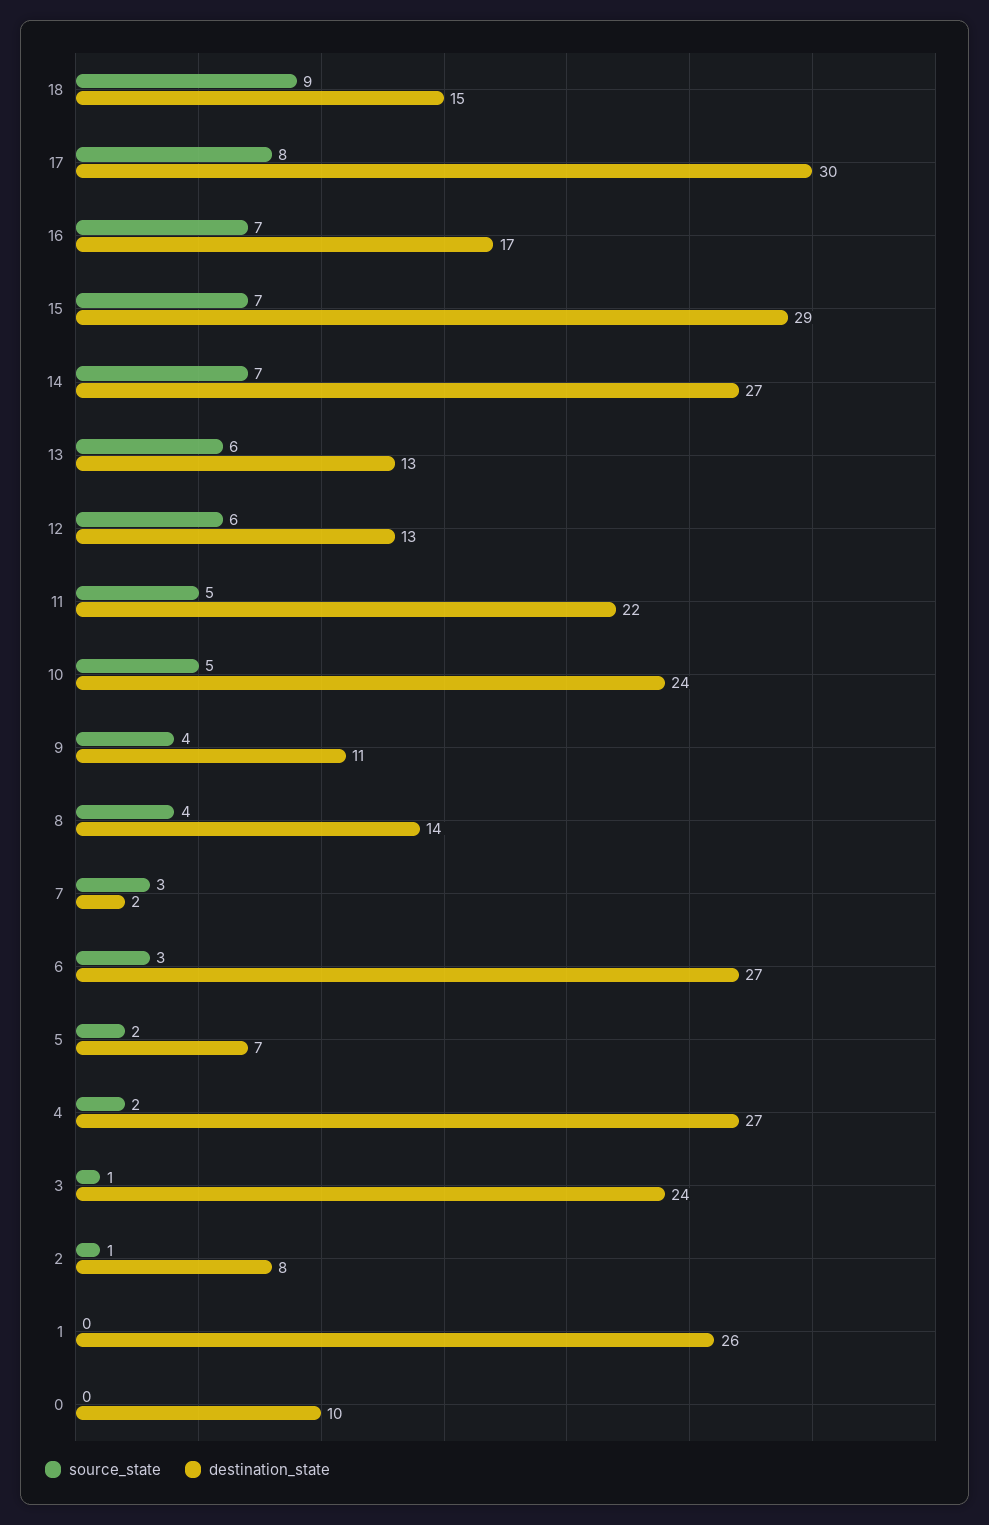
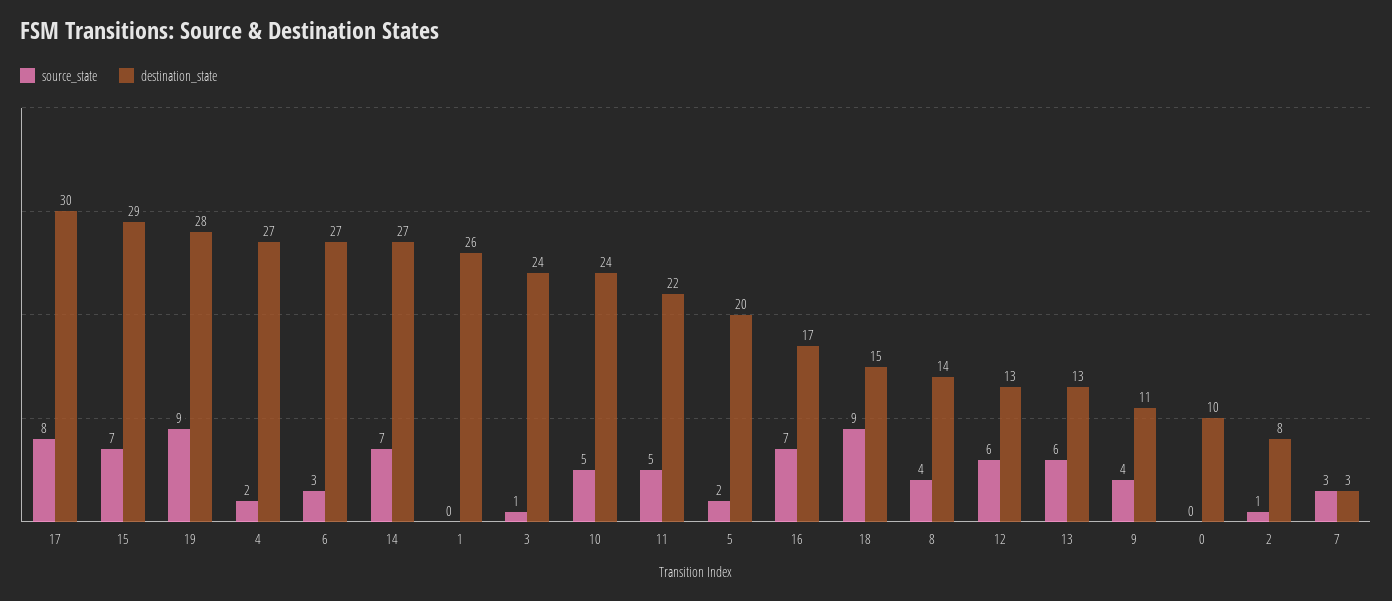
destination_state, 7: 2 -> 3
destination_state, 5: 7 -> 20
source_state, 19: none -> 9
destination_state, 19: none -> 28

